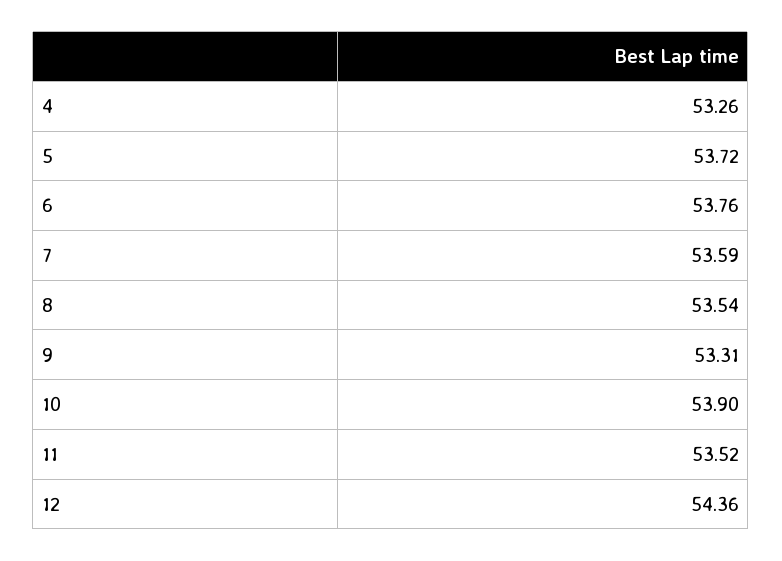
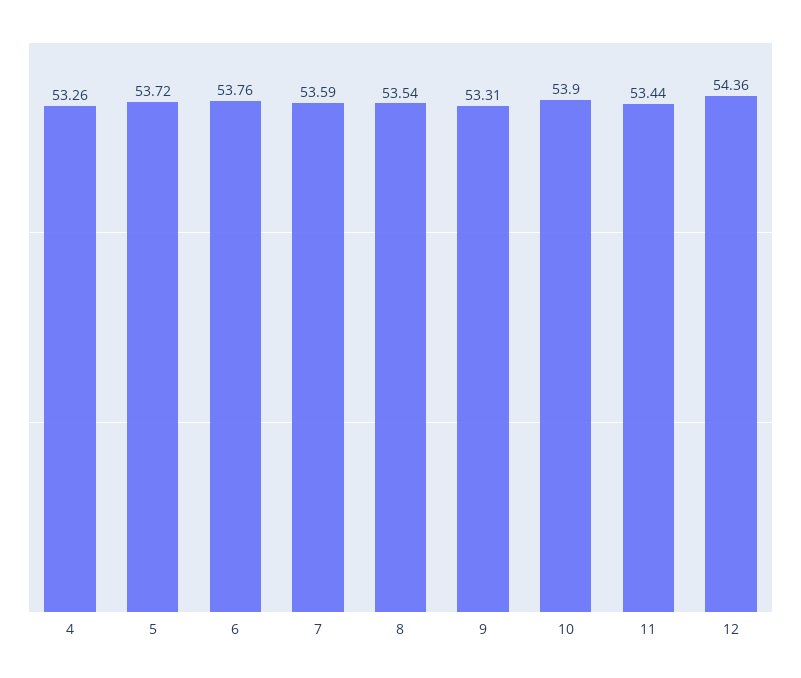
11: 53.52 -> 53.44

